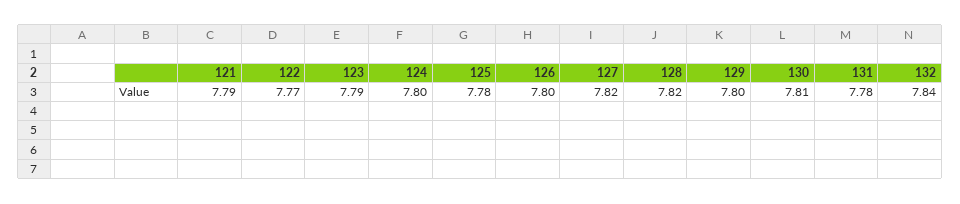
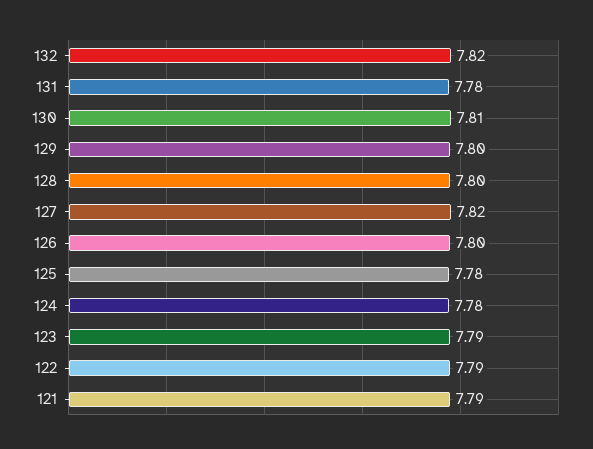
122: 7.77 -> 7.79
124: 7.8 -> 7.78
128: 7.82 -> 7.8
132: 7.84 -> 7.82

